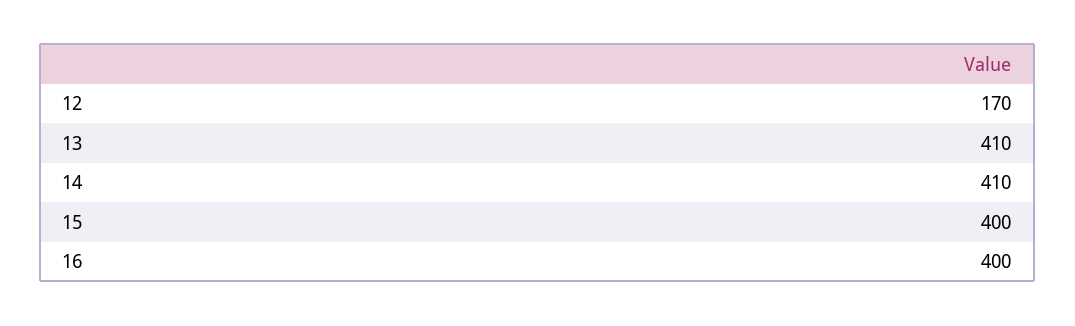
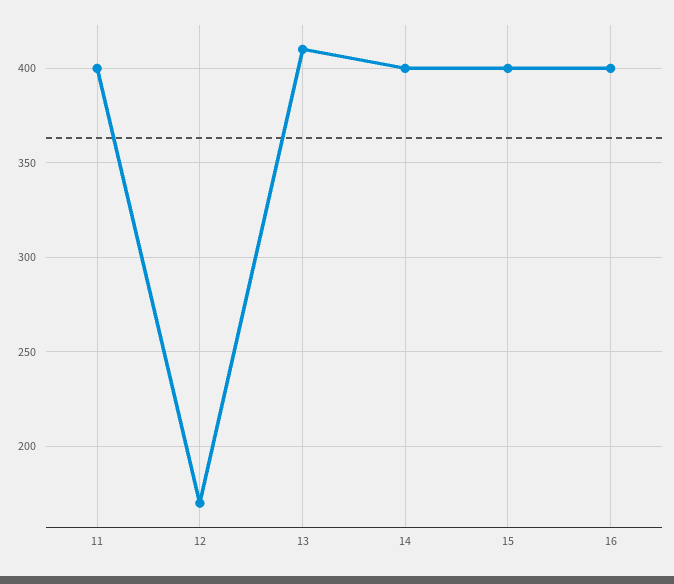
14: 410 -> 400
11: none -> 400

